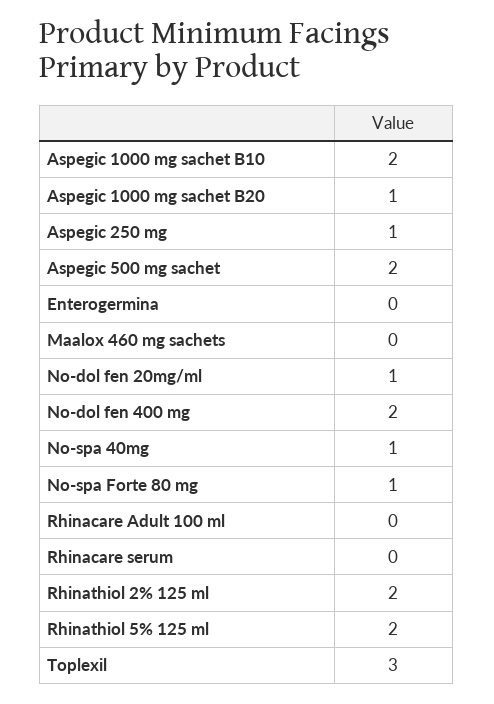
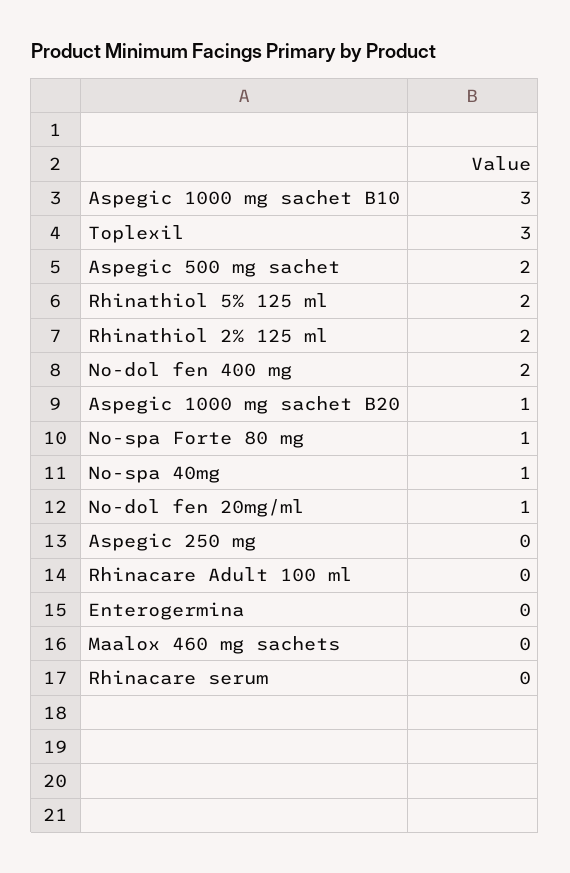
Aspegic 1000 mg sachet B10: 2 -> 3
Aspegic 250 mg: 1 -> 0

